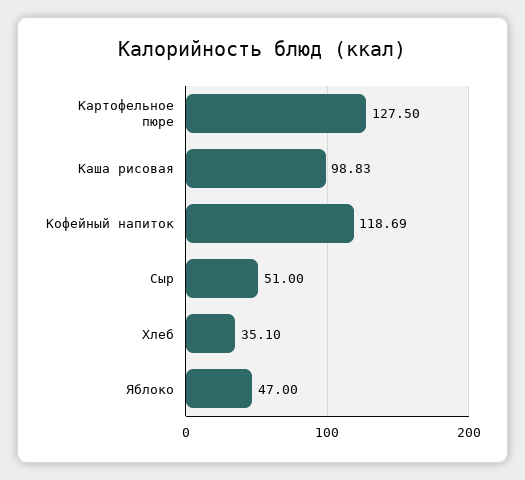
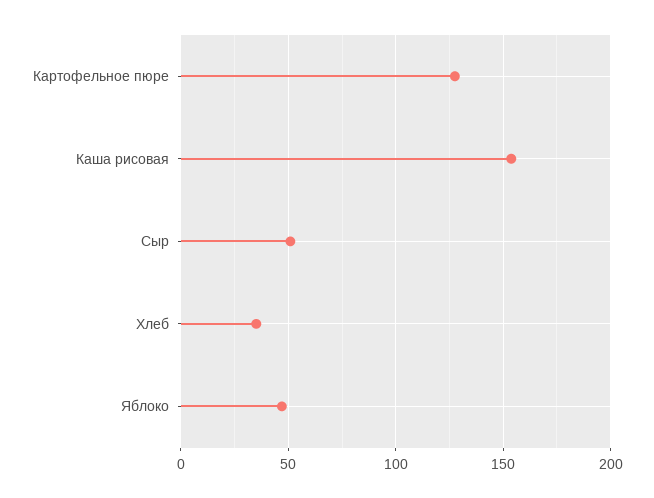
Каша рисовая: 98.83 -> 155
Кофейный напиток: 118.69 -> none

